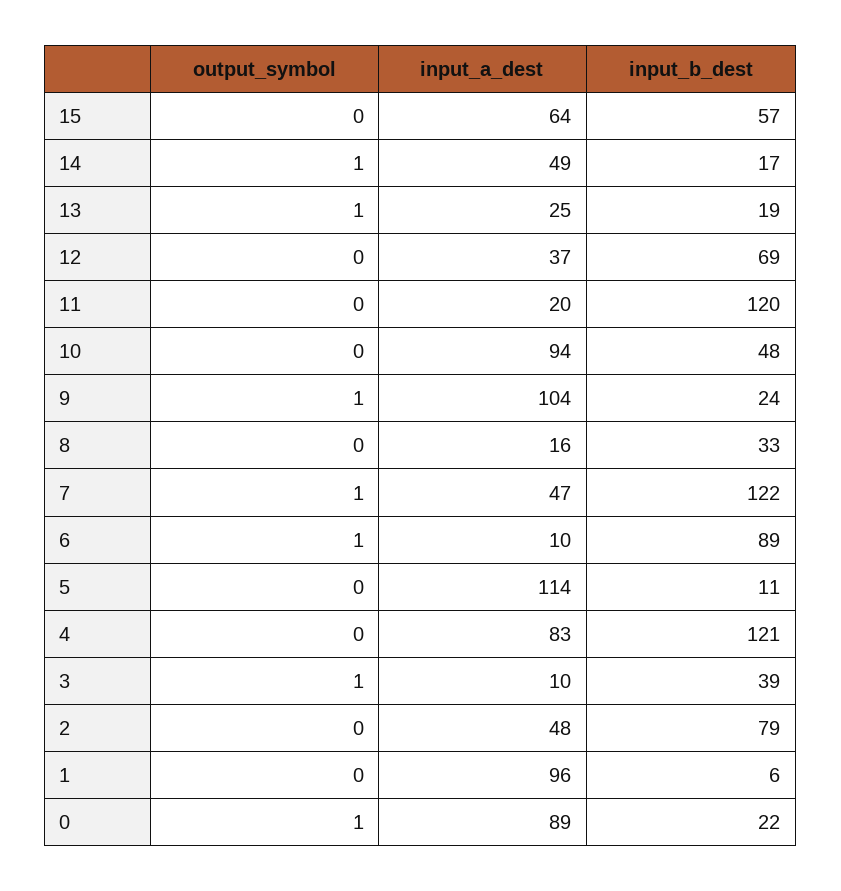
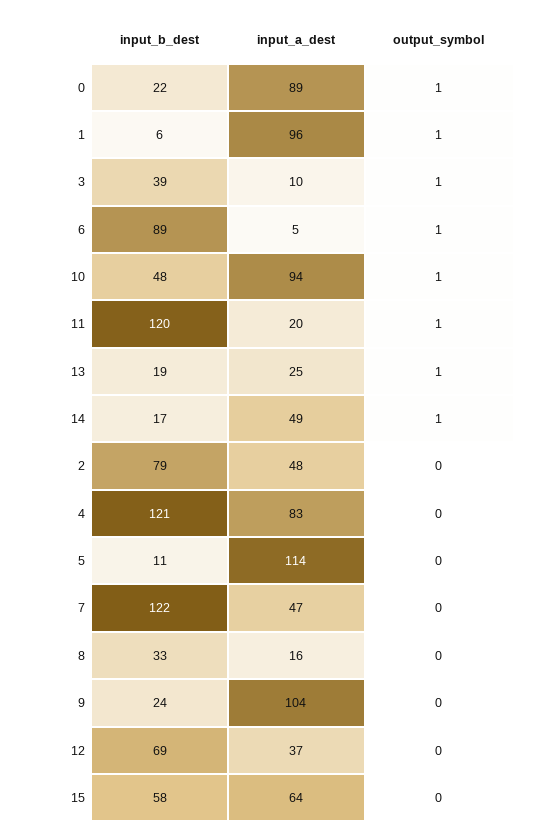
input_b_dest, 15: 57 -> 58
output_symbol, 11: 0 -> 1
output_symbol, 10: 0 -> 1
output_symbol, 9: 1 -> 0
output_symbol, 7: 1 -> 0
input_a_dest, 6: 10 -> 5
output_symbol, 1: 0 -> 1

